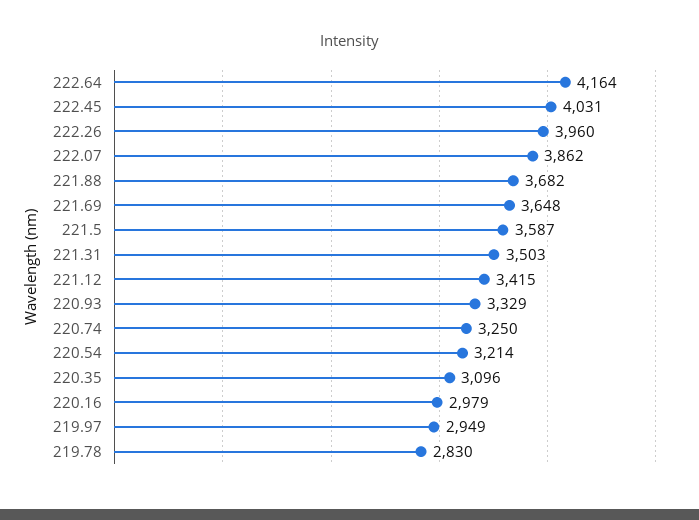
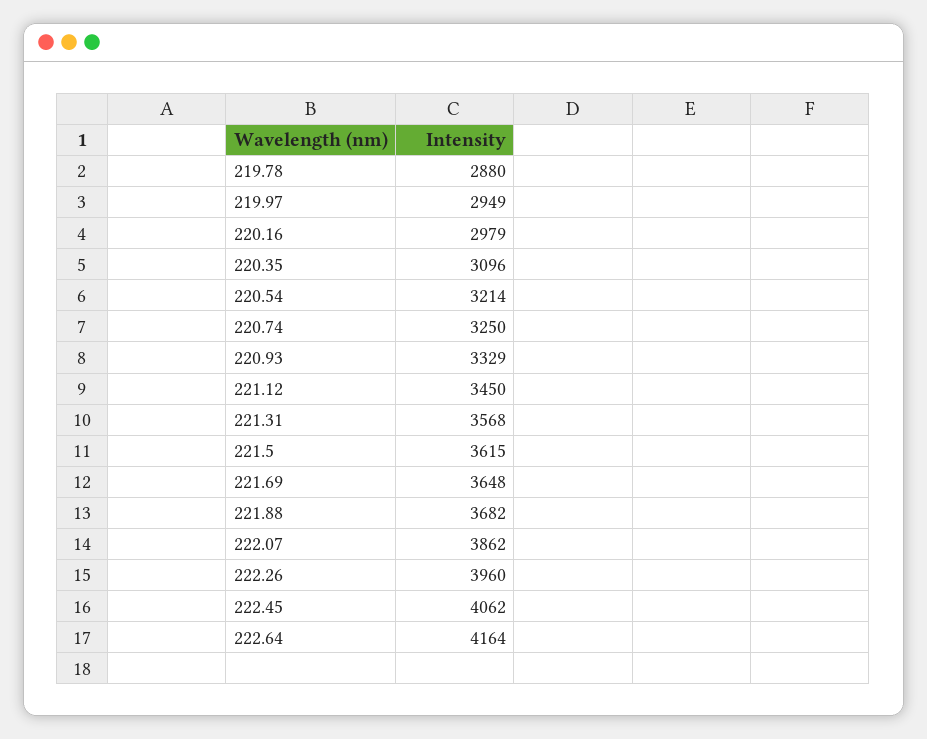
222.45: 4031 -> 4062
221.5: 3587 -> 3615
221.31: 3503 -> 3568
221.12: 3415 -> 3450
219.78: 2830 -> 2880

